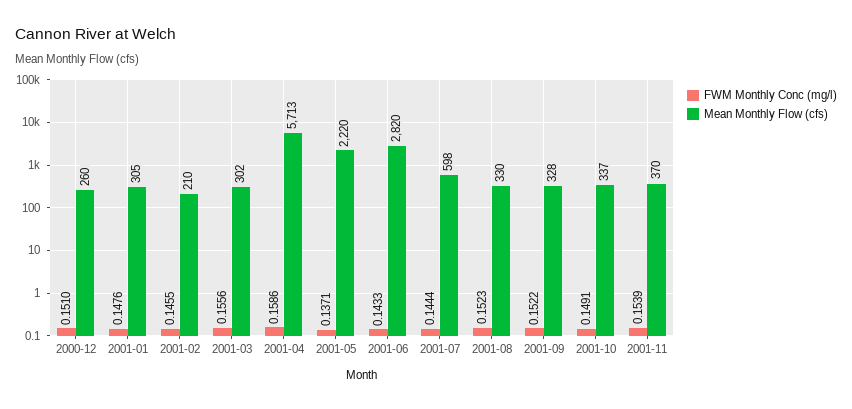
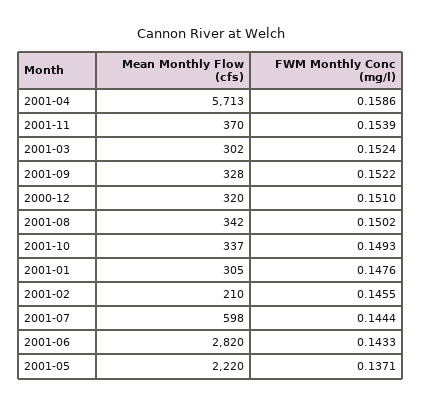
Mean Monthly Flow (cfs), 2000-12: 260 -> 320
FWM Monthly Conc (mg/l), 2001-03: 0.1556 -> 0.1524
FWM Monthly Conc (mg/l), 2001-08: 0.1523 -> 0.1502
Mean Monthly Flow (cfs), 2001-08: 330 -> 342
FWM Monthly Conc (mg/l), 2001-10: 0.1491 -> 0.1493

